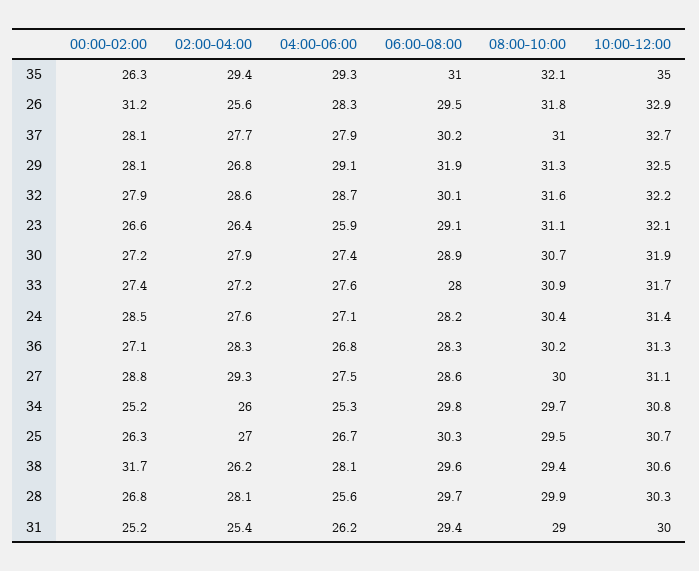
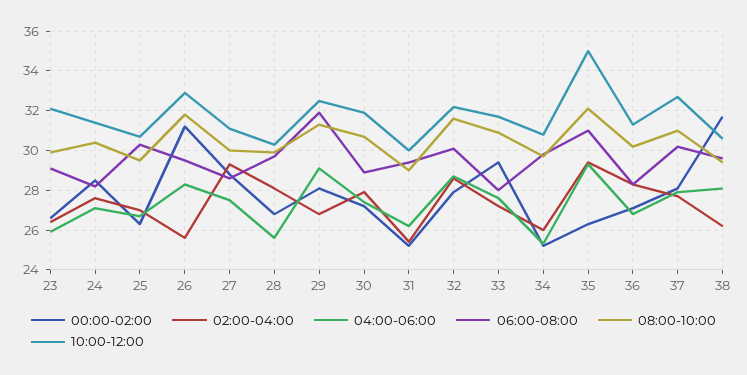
08:00-10:00, 23: 31.1 -> 30
00:00-02:00, 33: 27.4 -> 29.5

